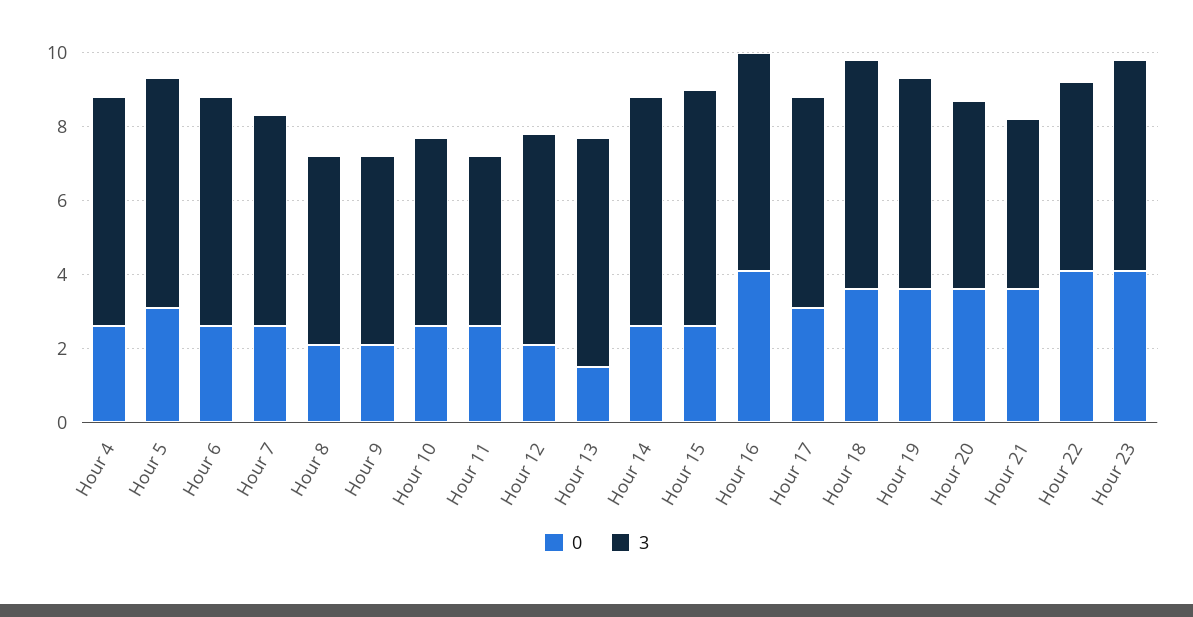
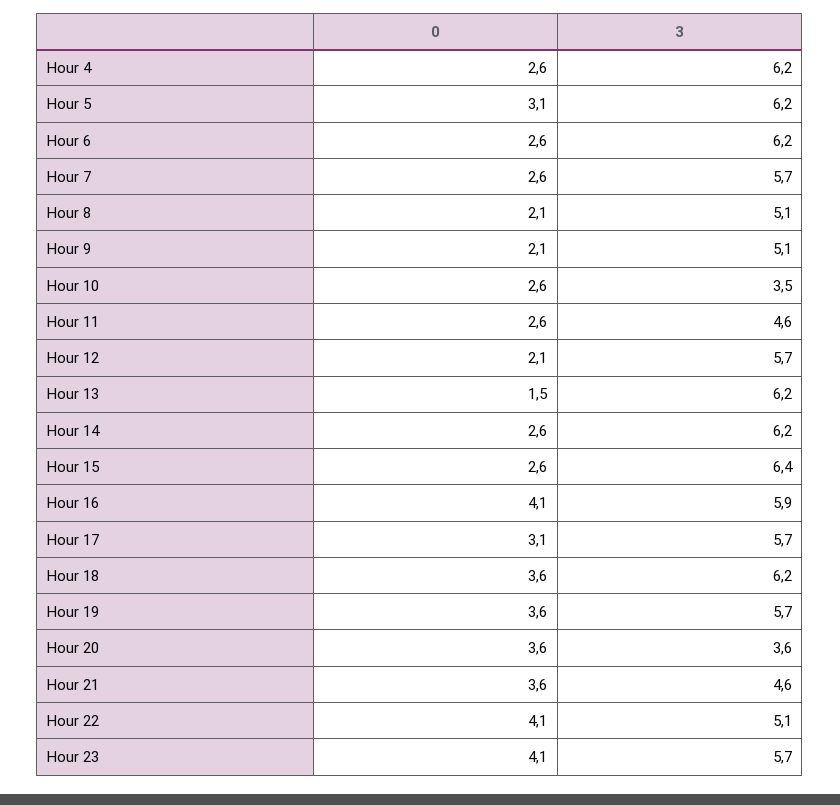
3, Hour 10: 5 -> 3.5
3, Hour 20: 5 -> 3.6

